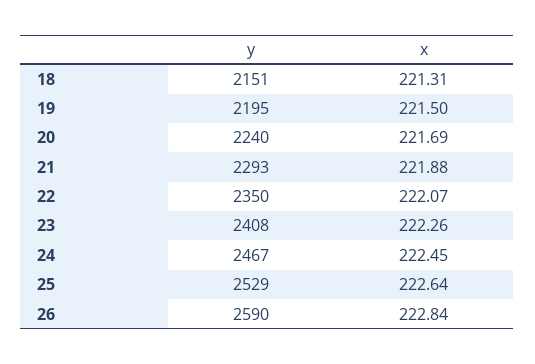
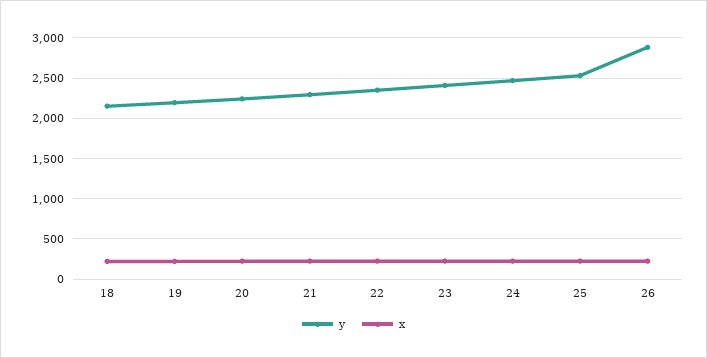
y, 26: 2590 -> 2900

